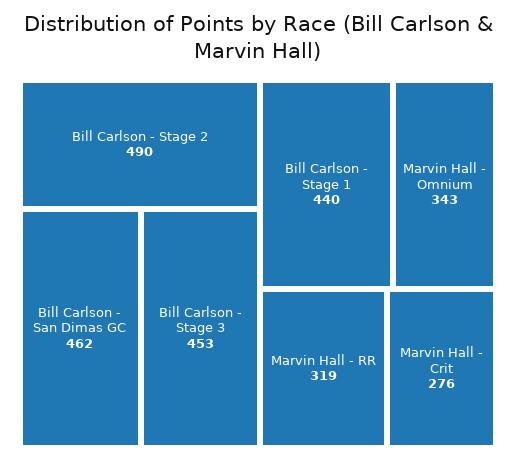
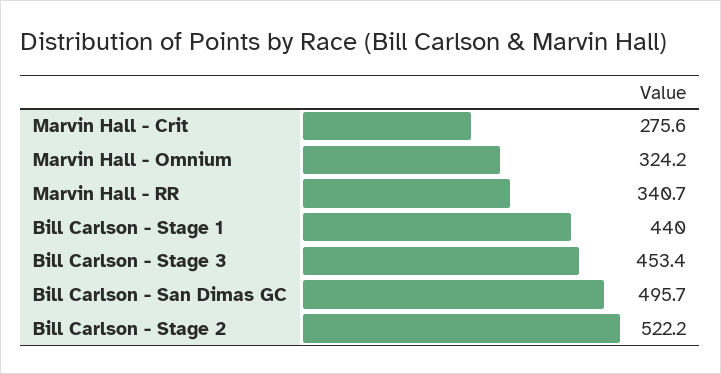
Bill Carlson - Stage 2: 490 -> 522.2
Bill Carlson - San Dimas GC: 462 -> 495.7
Marvin Hall - Omnium: 343 -> 324.2
Marvin Hall - RR: 319 -> 340.7

